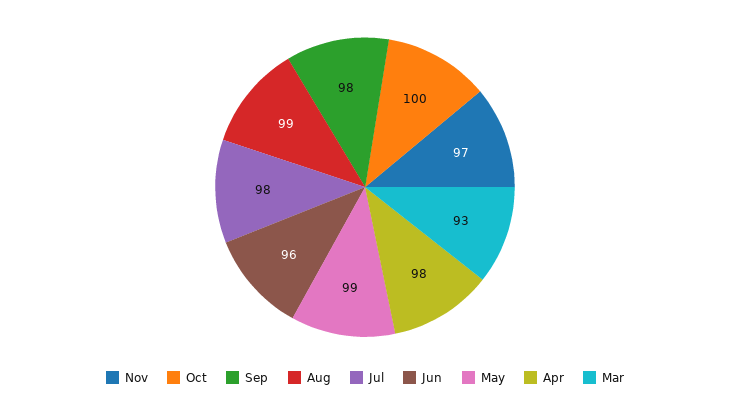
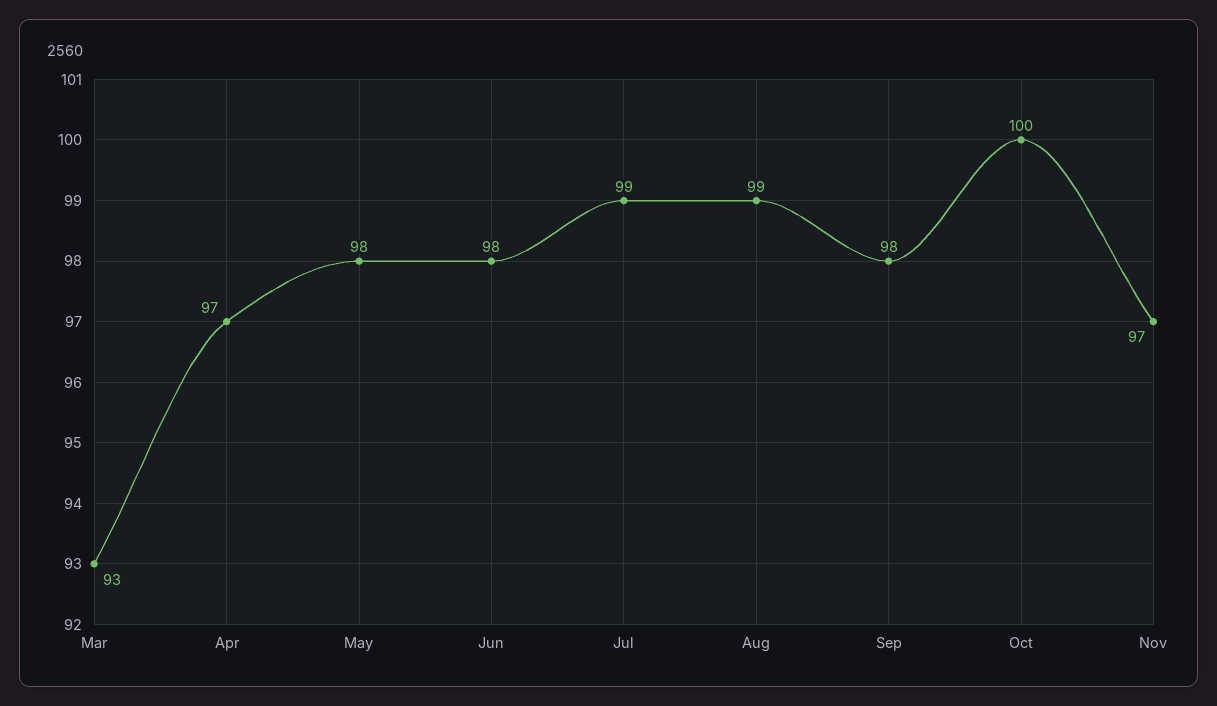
Jul: 98 -> 99
Jun: 96 -> 98
May: 99 -> 98
Apr: 98 -> 97

